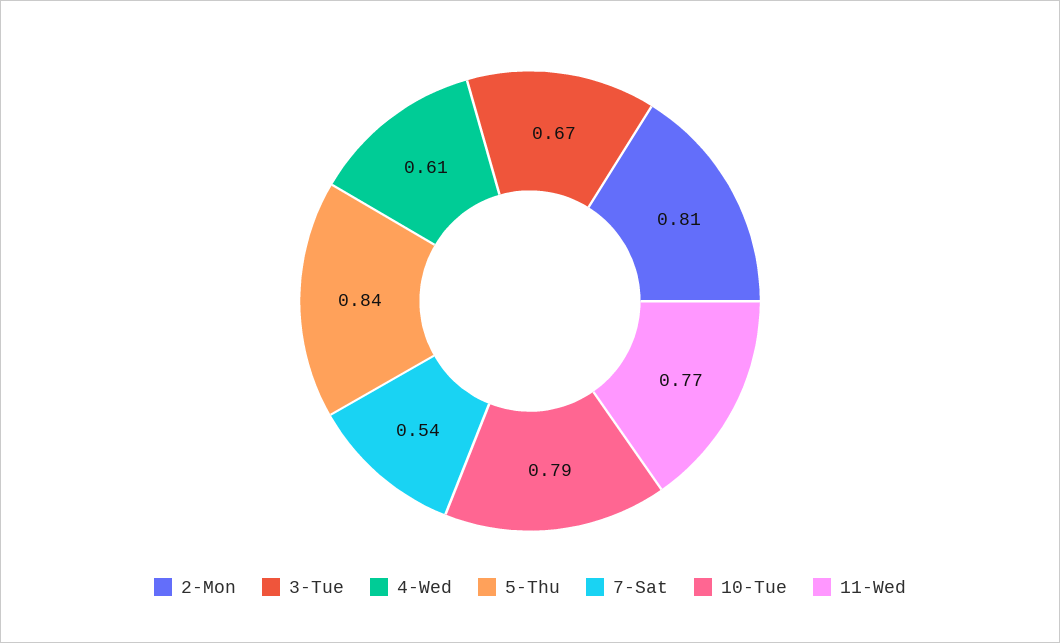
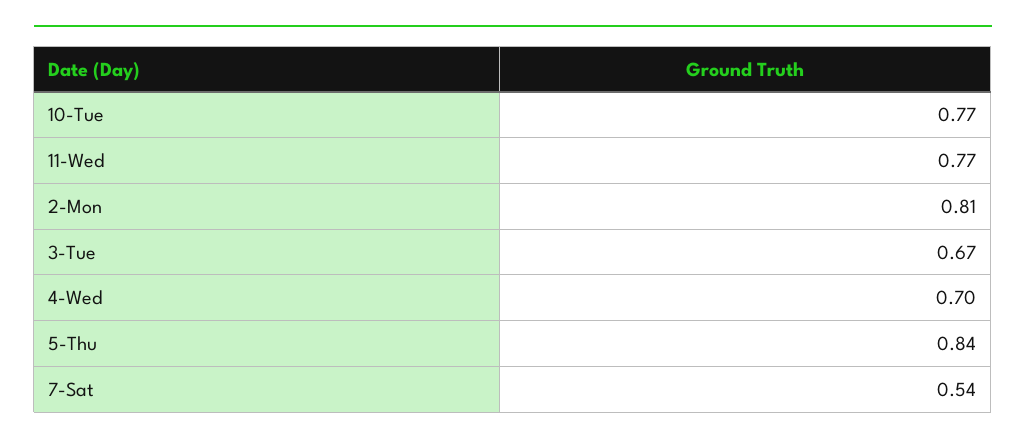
4-Wed: 0.61 -> 0.7
10-Tue: 0.79 -> 0.77

